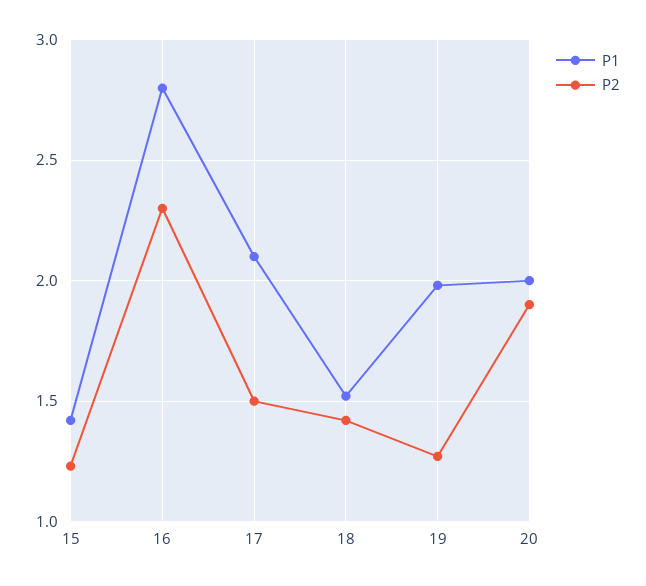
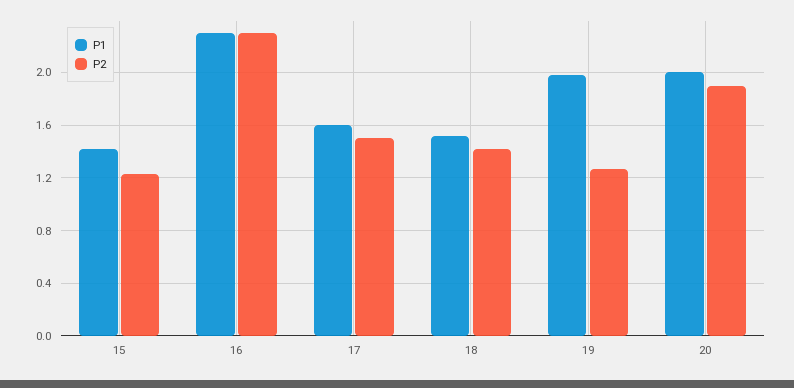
P1, 16: 2.8 -> 2.3
P1, 17: 2.1 -> 1.6

